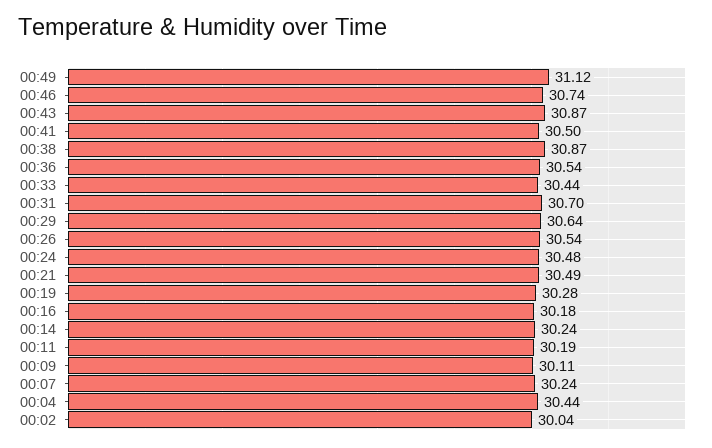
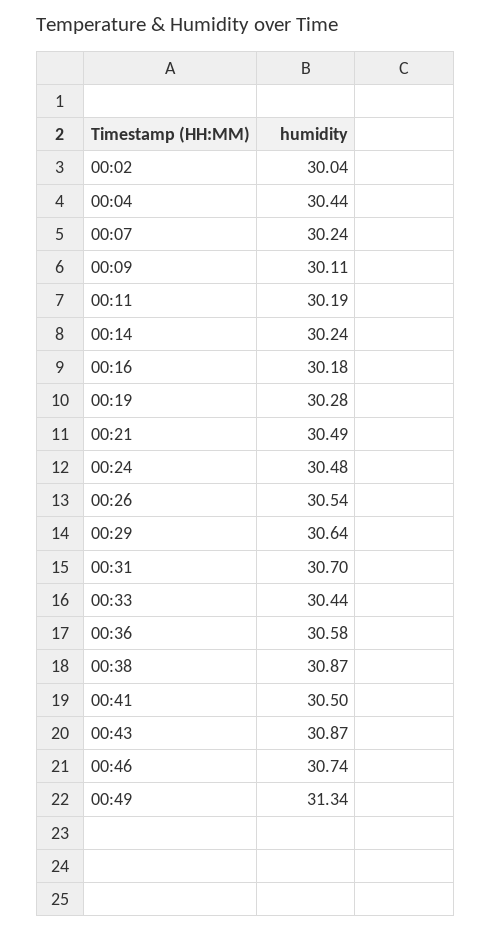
00:49: 31.12 -> 31.34
00:36: 30.54 -> 30.58

